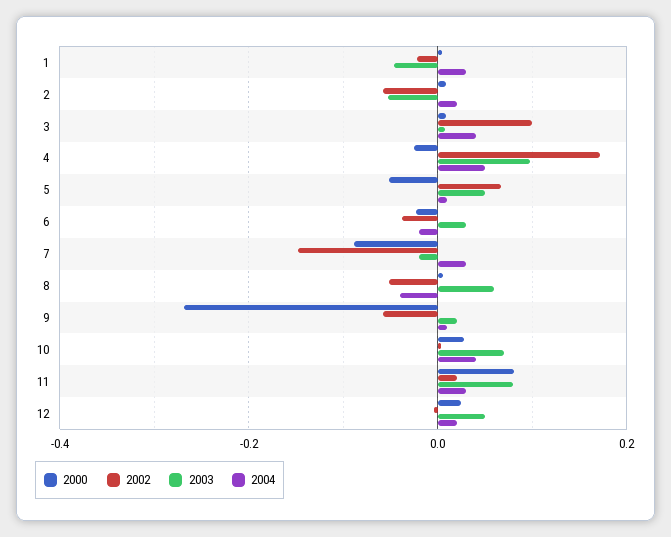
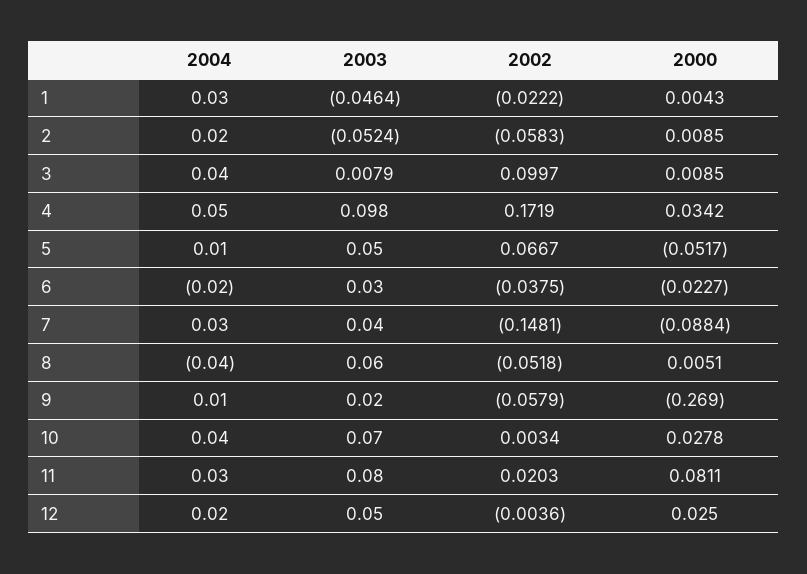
2000, 4: -0.02 -> 0.0342
2003, 7: -0.02 -> 0.04

